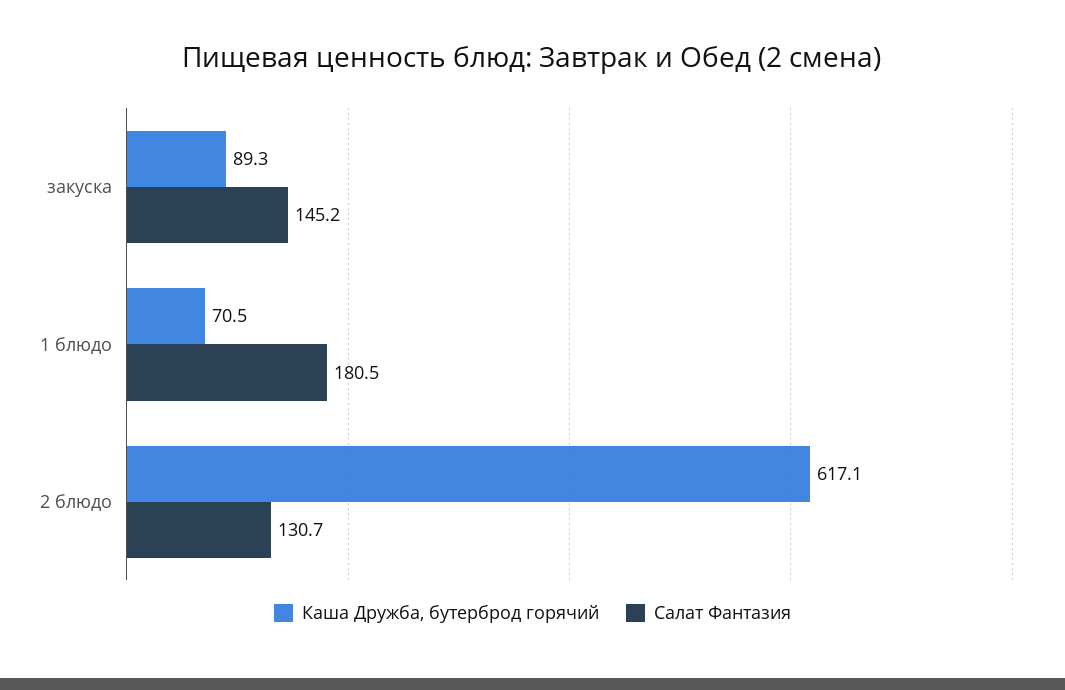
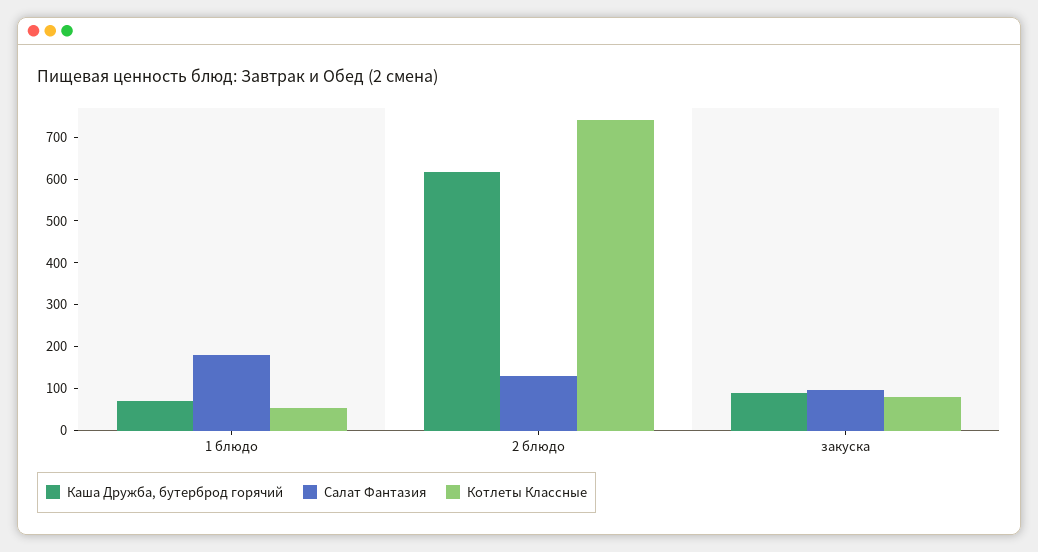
Салат Фантазия, закуска: 145.2 -> 100
Котлеты Классные, 1 блюдо: none -> 60
Котлеты Классные, 2 блюдо: none -> 740
Котлеты Классные, закуска: none -> 80

